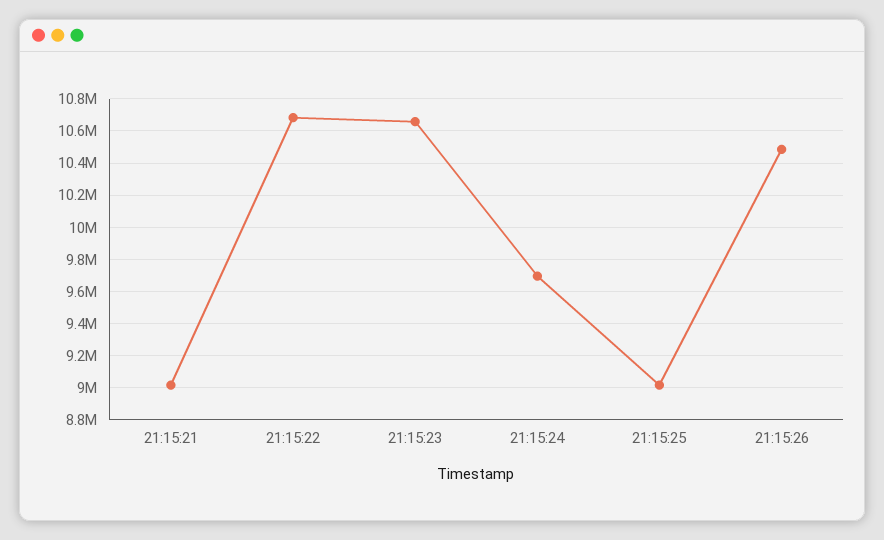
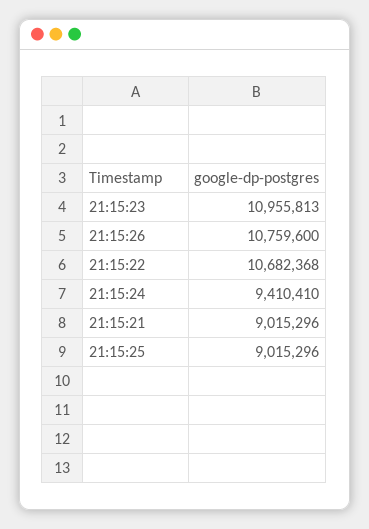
21:15:23: 10650000 -> 10955813
21:15:24: 9700000 -> 9410410
21:15:26: 10500000 -> 10759600

